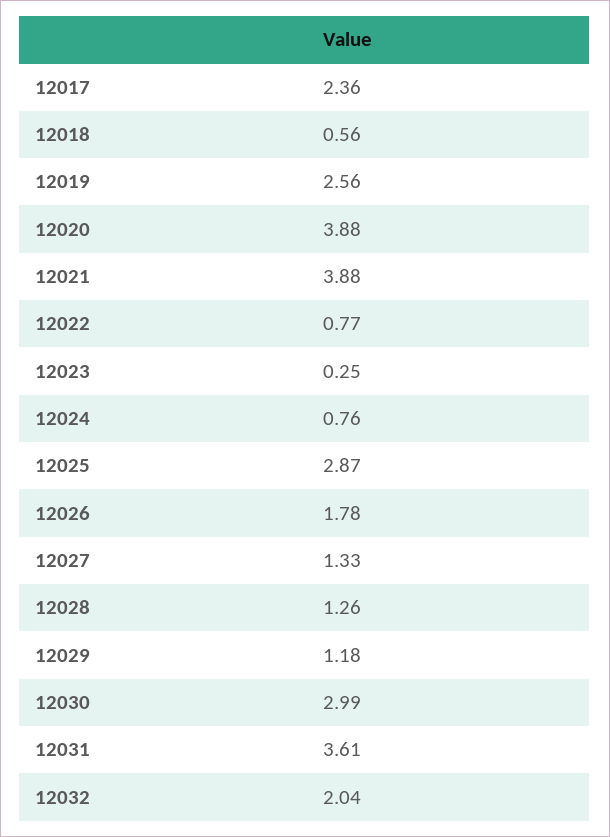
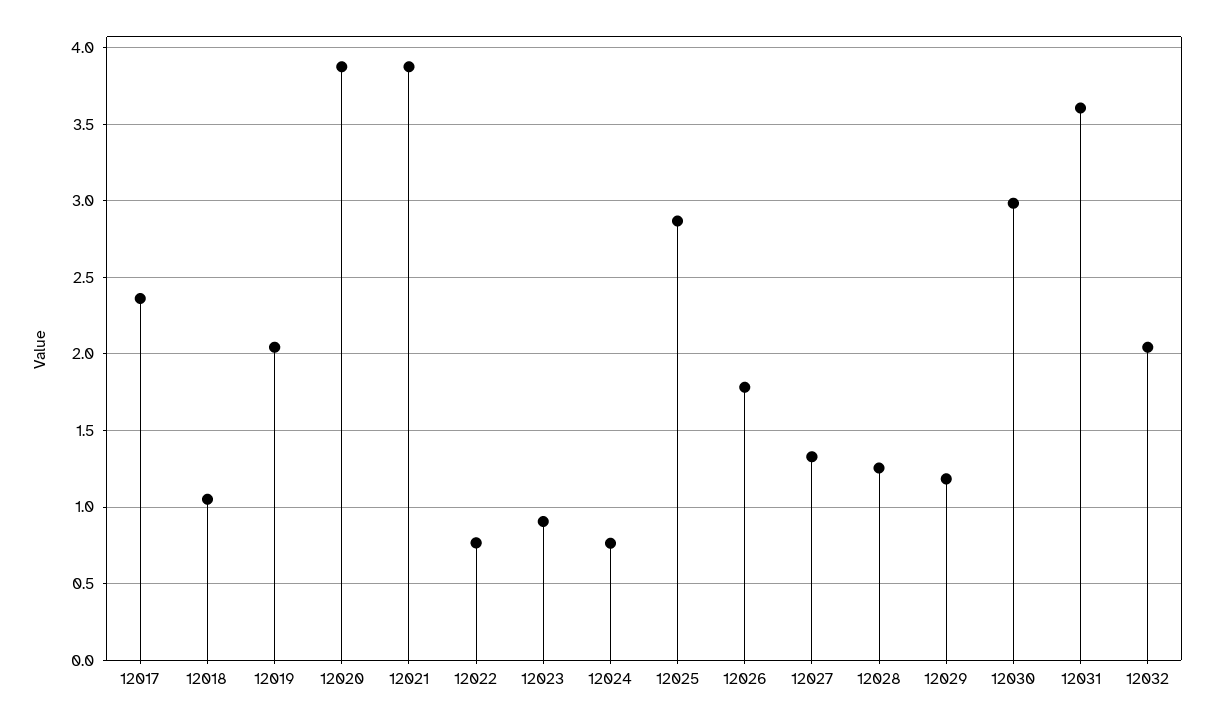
12018: 0.56 -> 1.05
12019: 2.56 -> 2.05
12023: 0.25 -> 0.9

